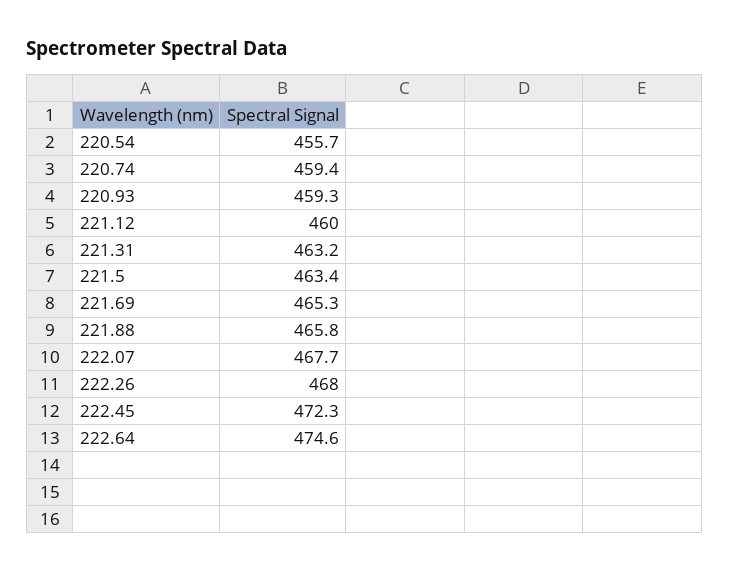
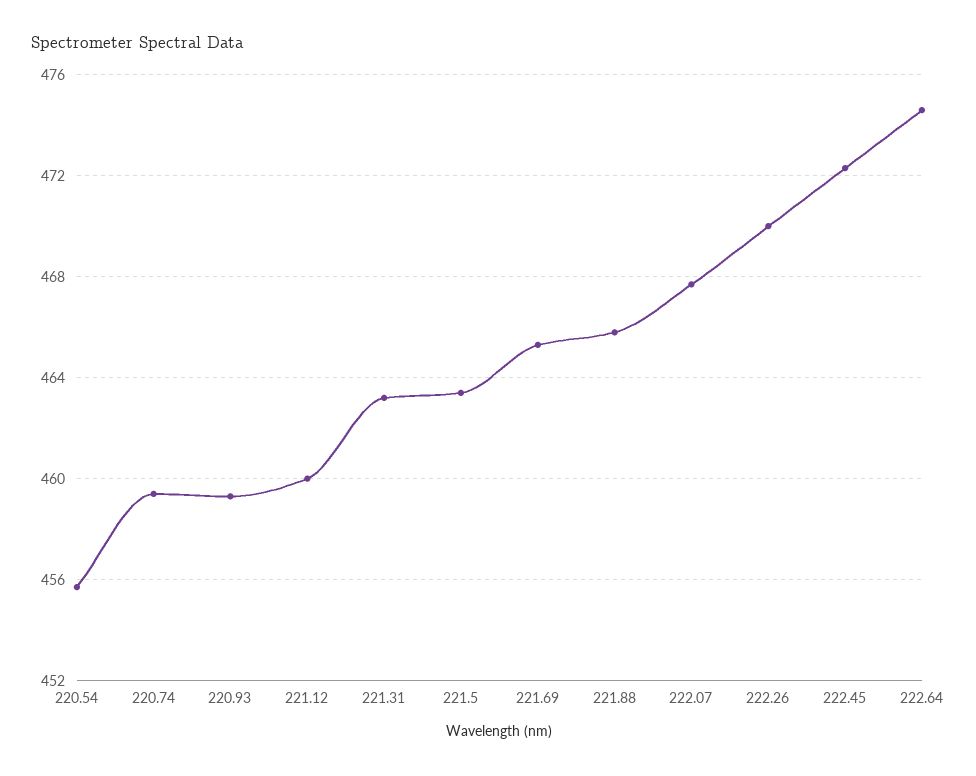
222.26: 468 -> 470

